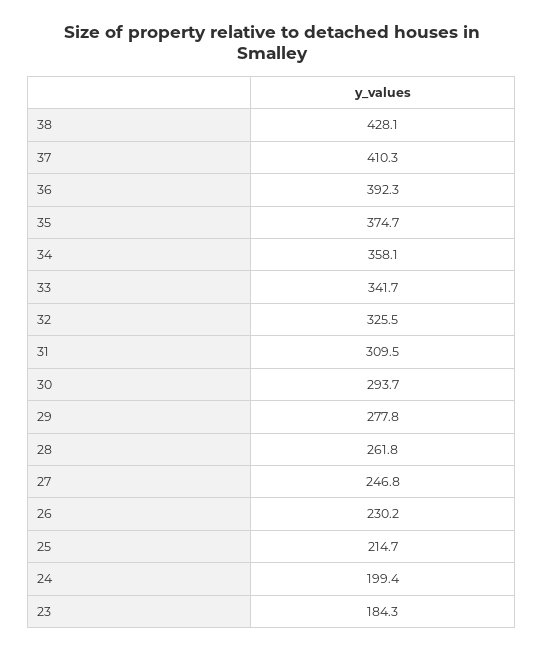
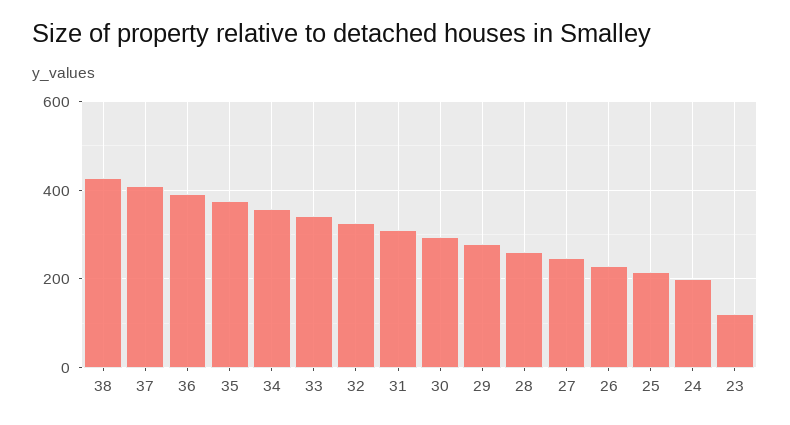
23: 184.3 -> 120

